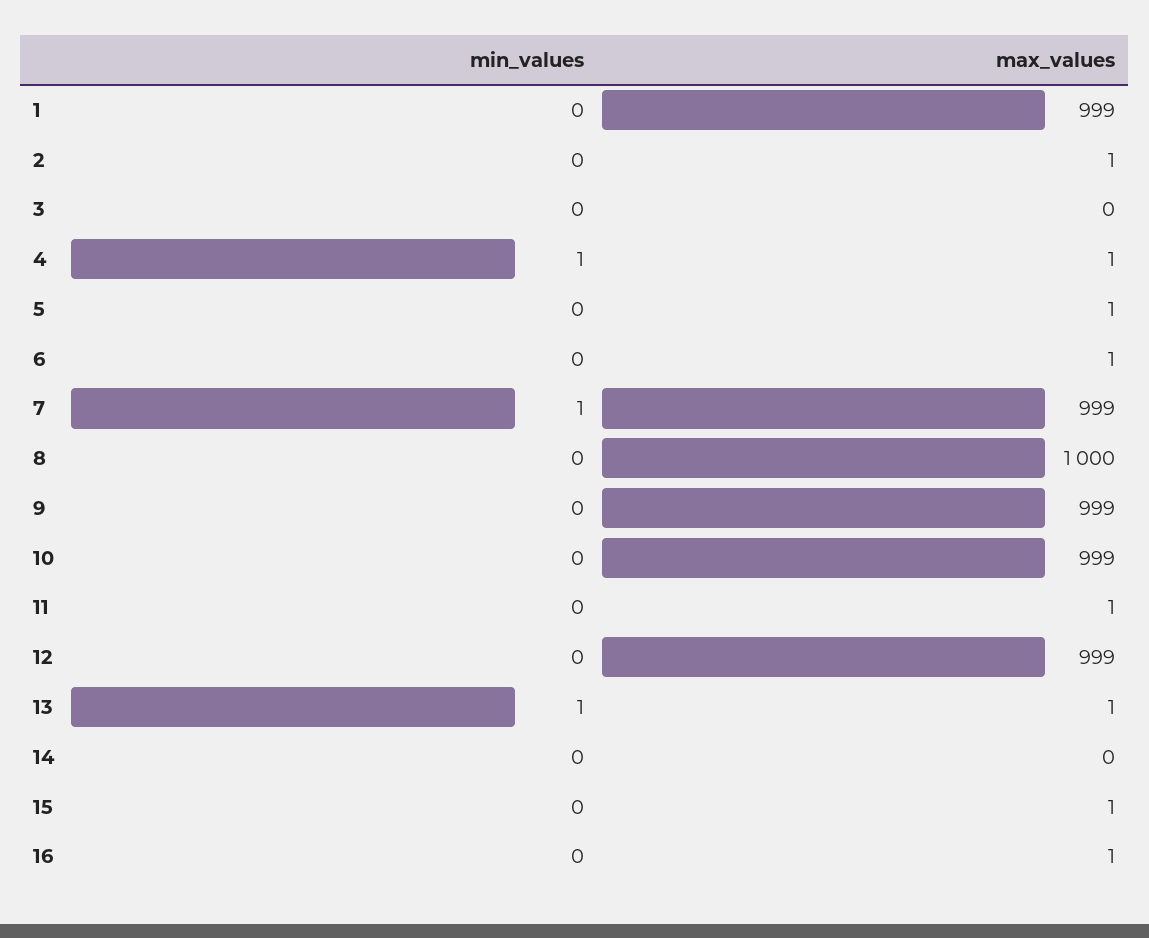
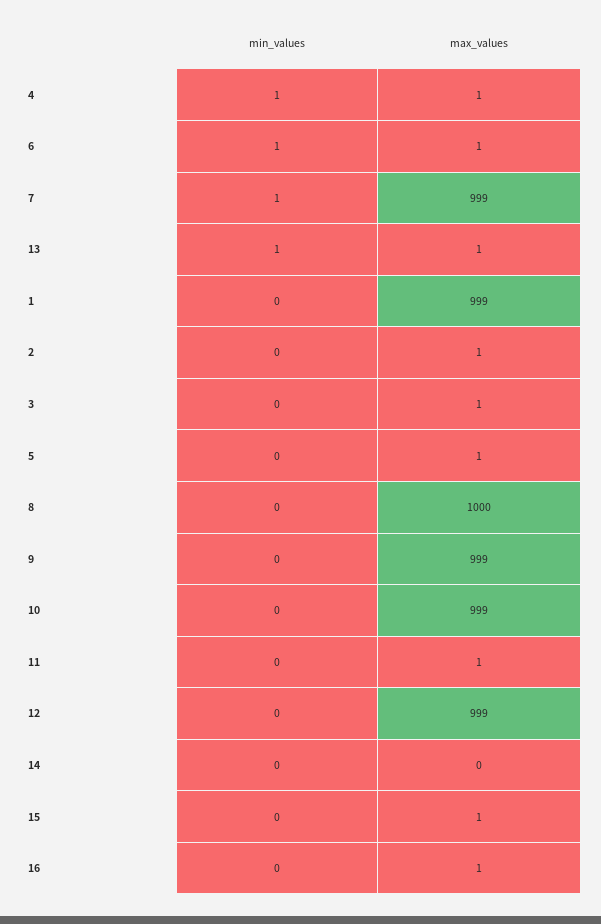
max_values, 3: 0 -> 1
min_values, 6: 0 -> 1

